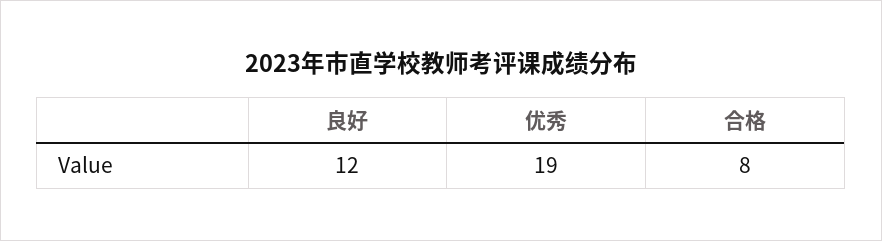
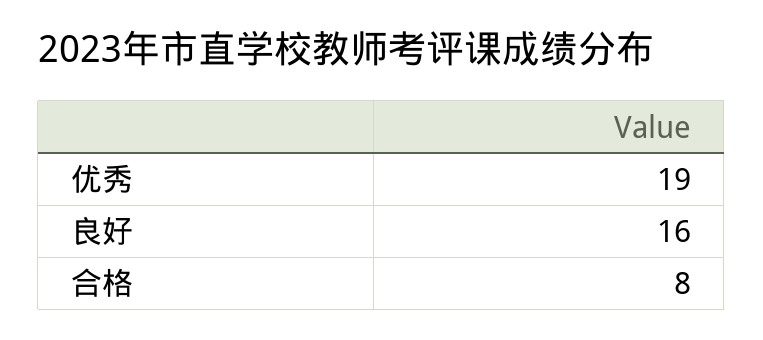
良好: 12 -> 16

